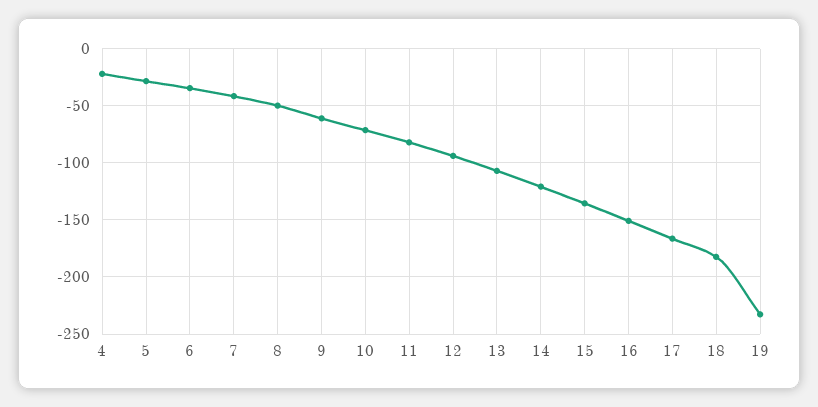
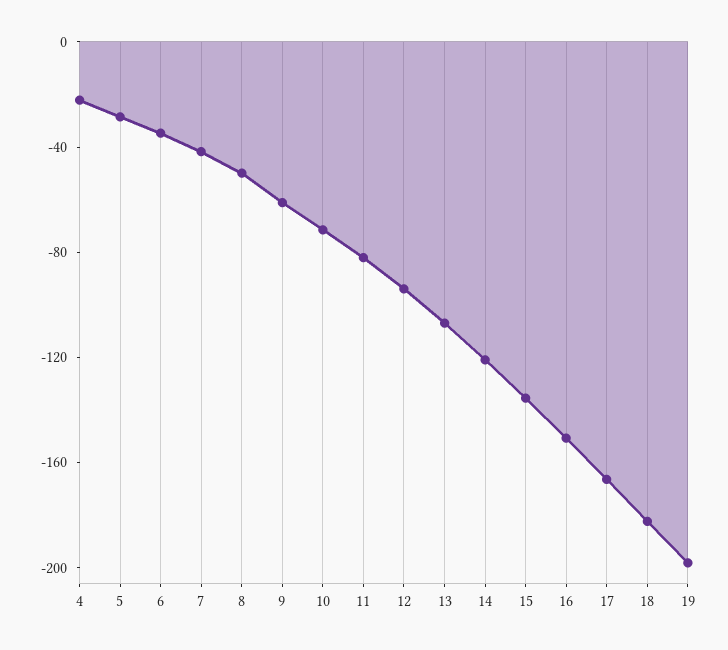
19: -230 -> -200

